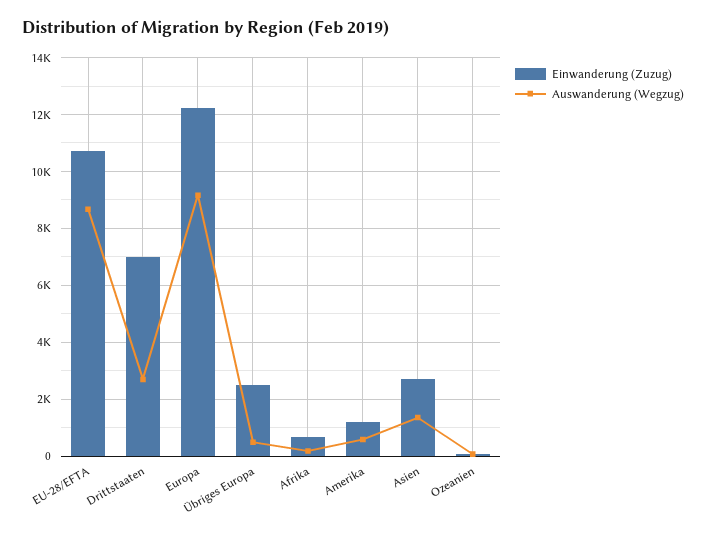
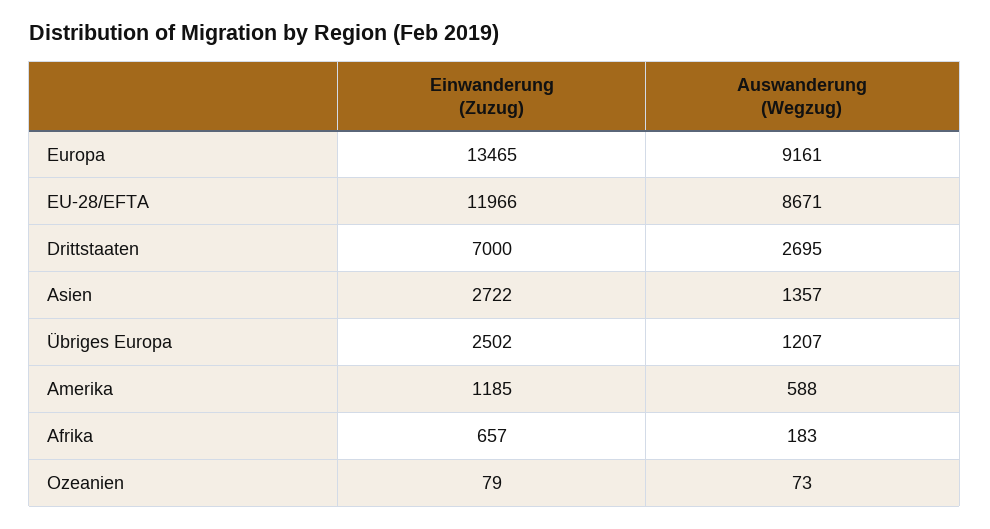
Einwanderung (Zuzug), EU-28/EFTA: 10750 -> 11966
Einwanderung (Zuzug), Europa: 12250 -> 13465
Auswanderung (Wegzug), Übriges Europa: 500 -> 1207

